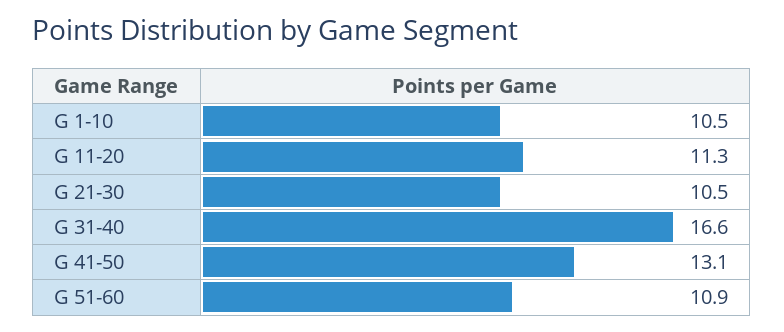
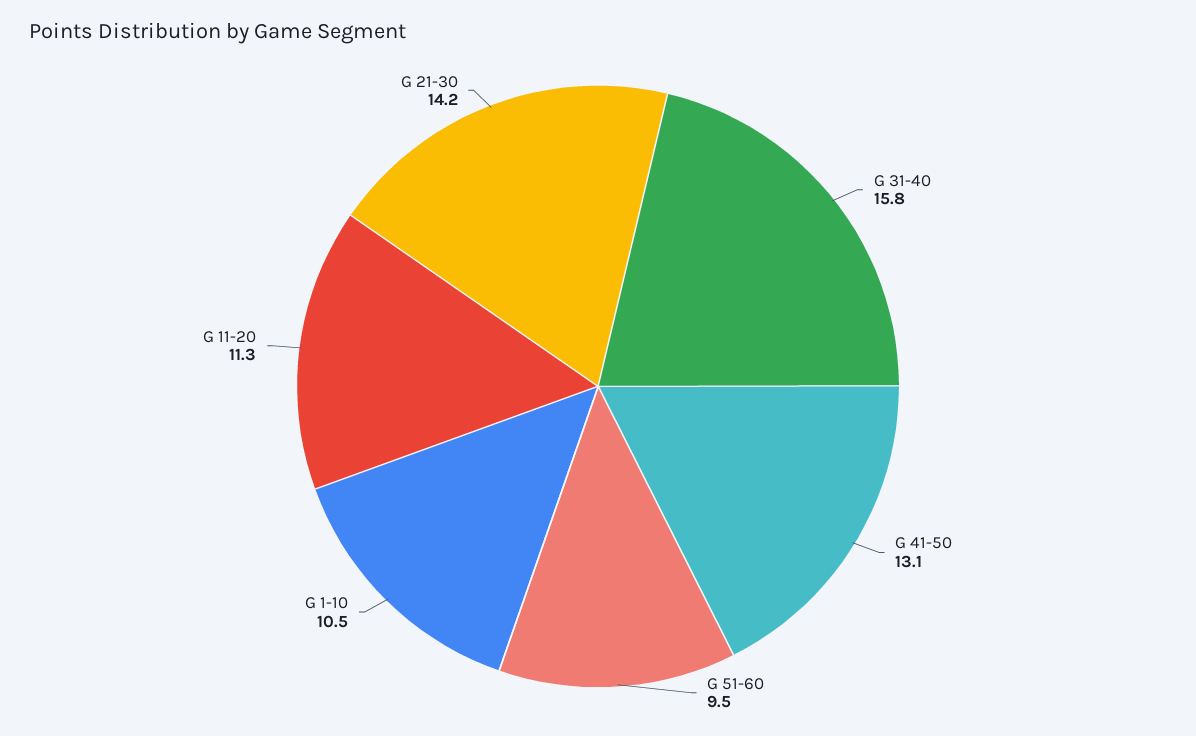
G 21-30: 10.5 -> 14.2
G 31-40: 16.6 -> 15.8
G 51-60: 10.9 -> 9.5

